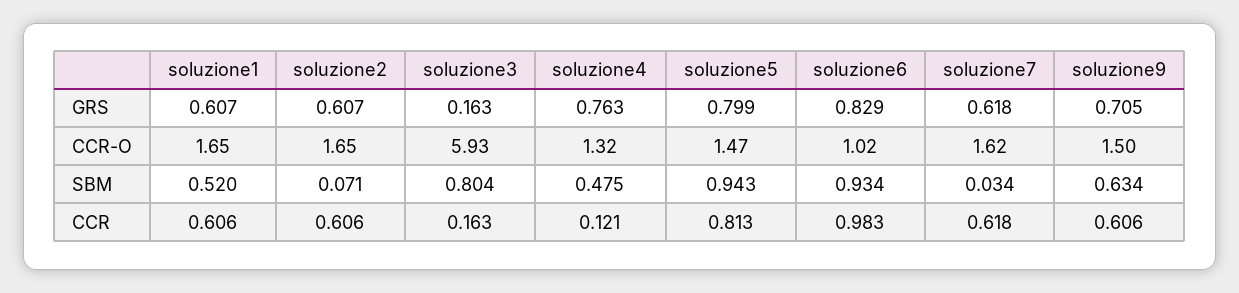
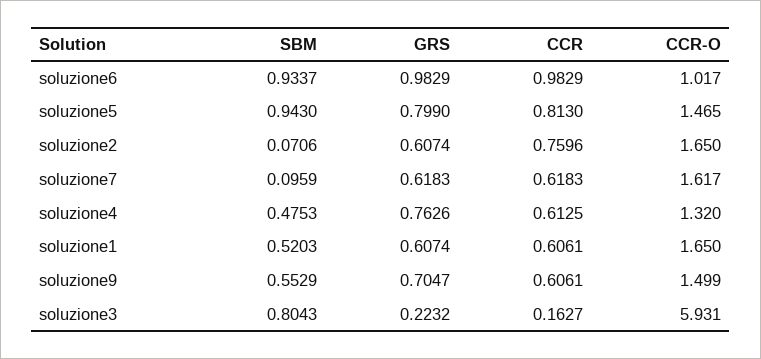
soluzione3, GRS: 0.163 -> 0.2232
soluzione6, GRS: 0.829 -> 0.9829
soluzione7, SBM: 0.034 -> 0.0959
soluzione9, SBM: 0.634 -> 0.5529
soluzione2, CCR: 0.606 -> 0.7596
soluzione4, CCR: 0.121 -> 0.6125

